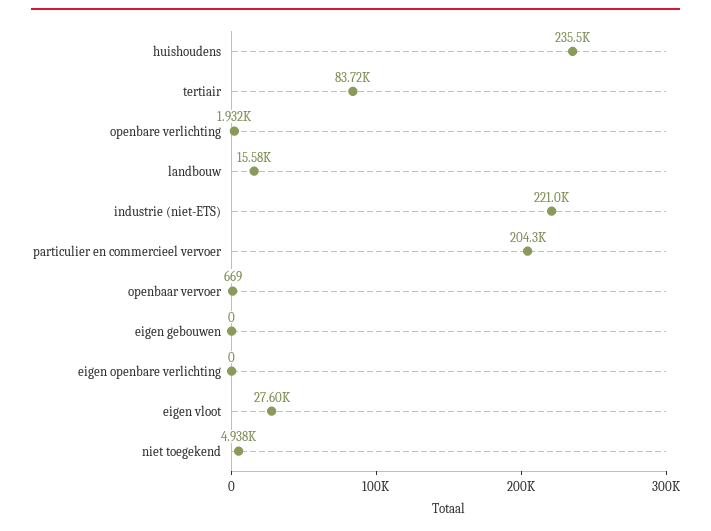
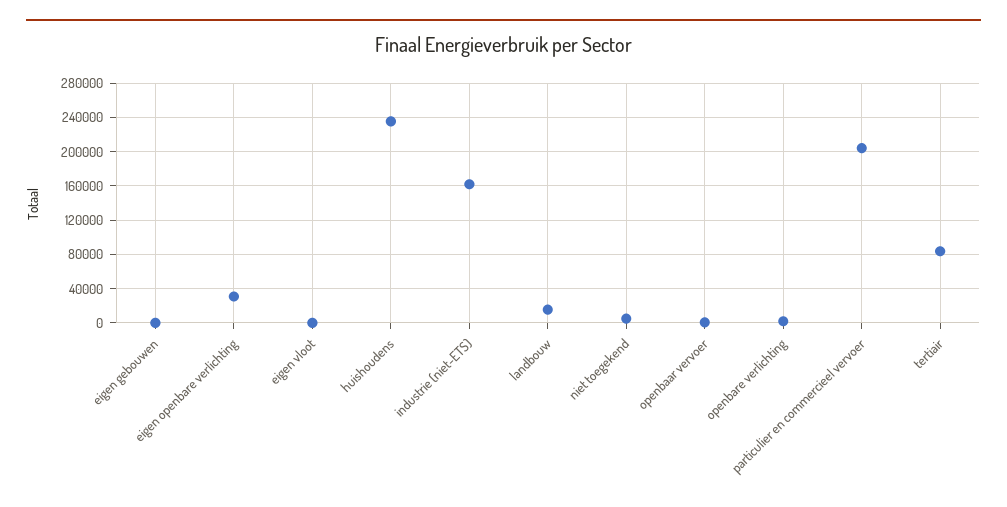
industrie (niet-ETS): 221000 -> 160000
eigen openbare verlichting: 0 -> 30000
eigen vloot: 27600 -> 0

